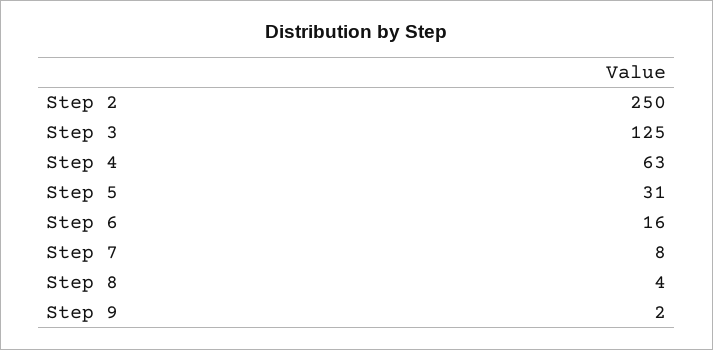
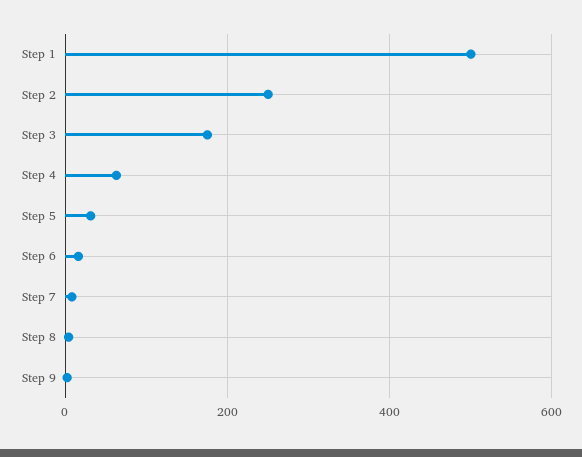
Step 3: 125 -> 180
Step 1: none -> 500

